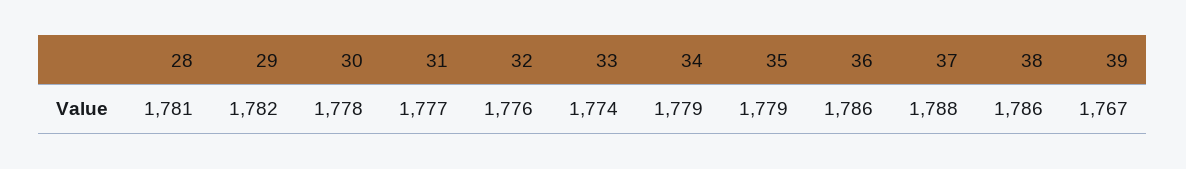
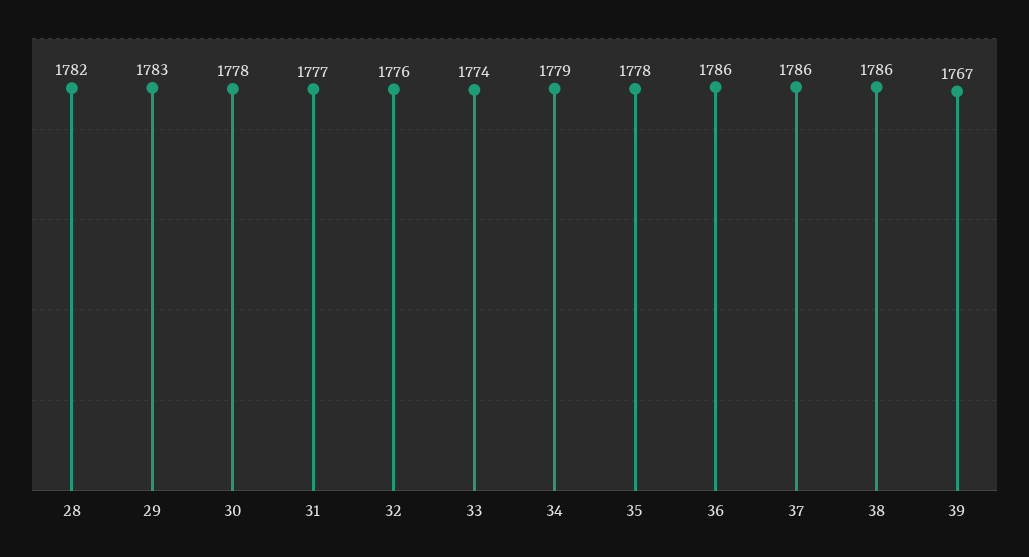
28: 1781 -> 1782
29: 1782 -> 1783
35: 1779 -> 1778
37: 1788 -> 1786

